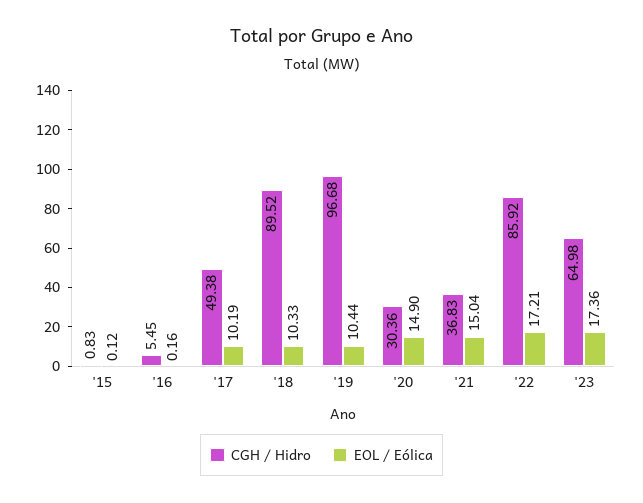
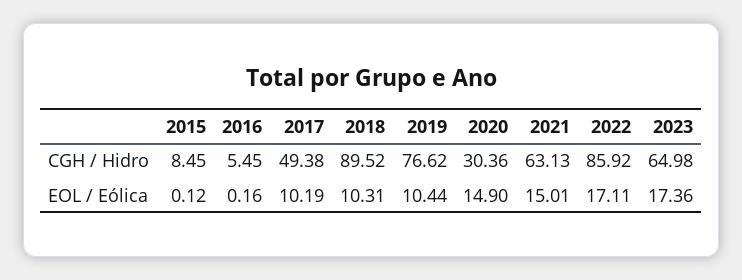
CGH / Hidro, '15: 0.83 -> 8.45
EOL / Eólica, '18: 10.33 -> 10.31
CGH / Hidro, '19: 96.68 -> 76.62
CGH / Hidro, '21: 36.83 -> 63.13
EOL / Eólica, '21: 15.04 -> 15.01
EOL / Eólica, '22: 17.21 -> 17.11

